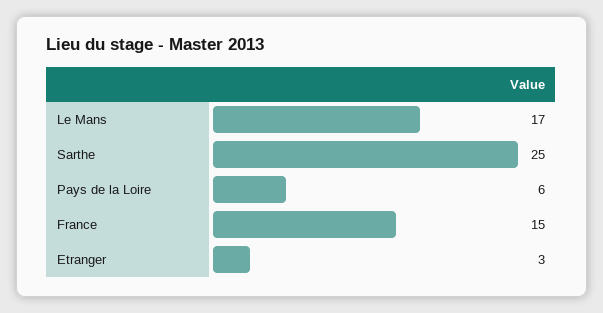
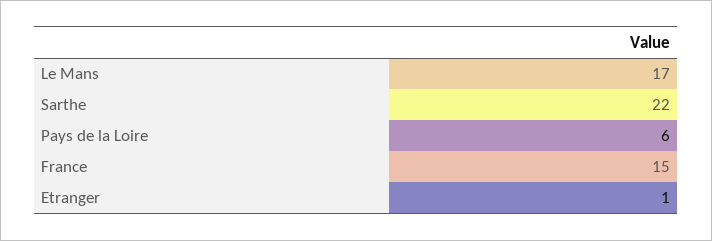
Sarthe: 25 -> 22
Etranger: 3 -> 1

